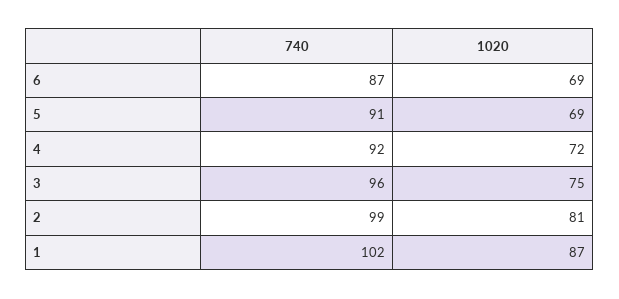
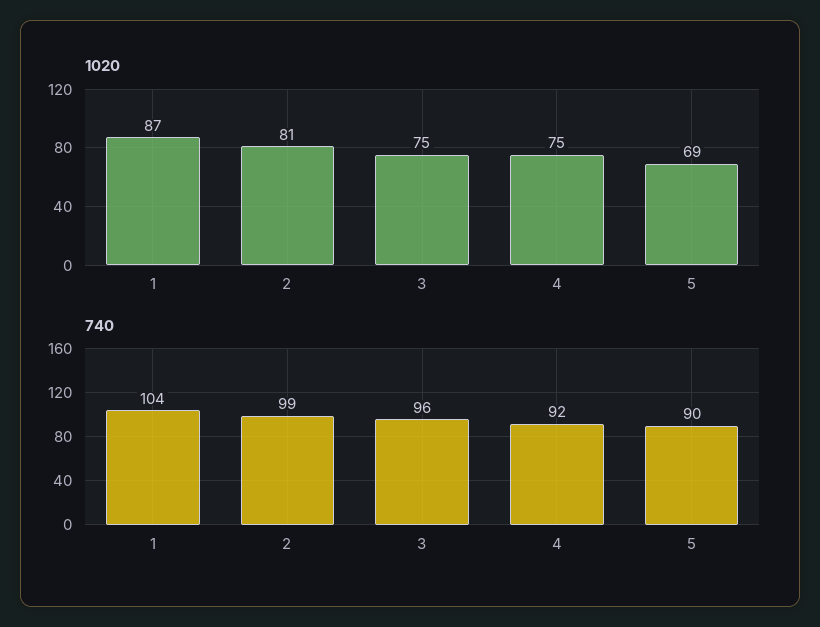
740, 6: 87 -> none
1020, 6: 69 -> none
740, 5: 91 -> 90
1020, 4: 72 -> 75
740, 1: 102 -> 104

